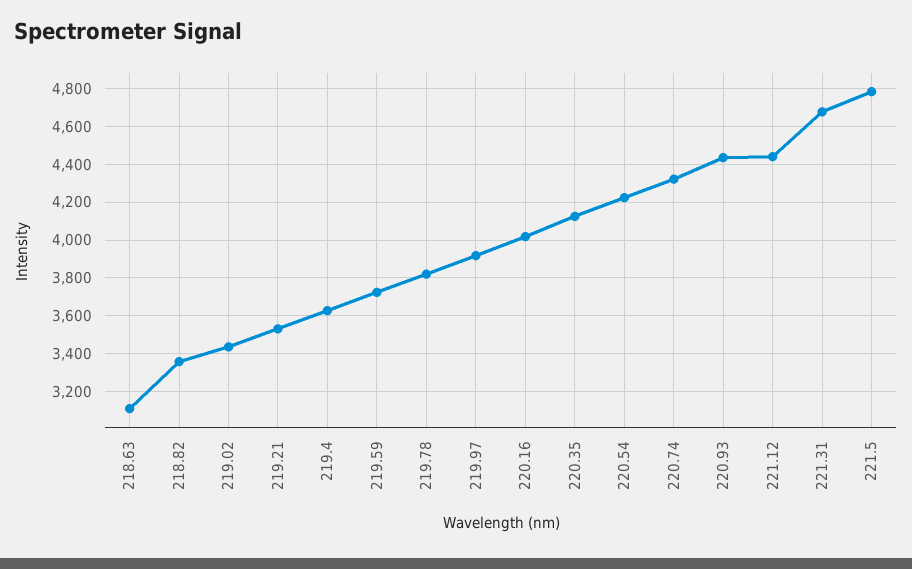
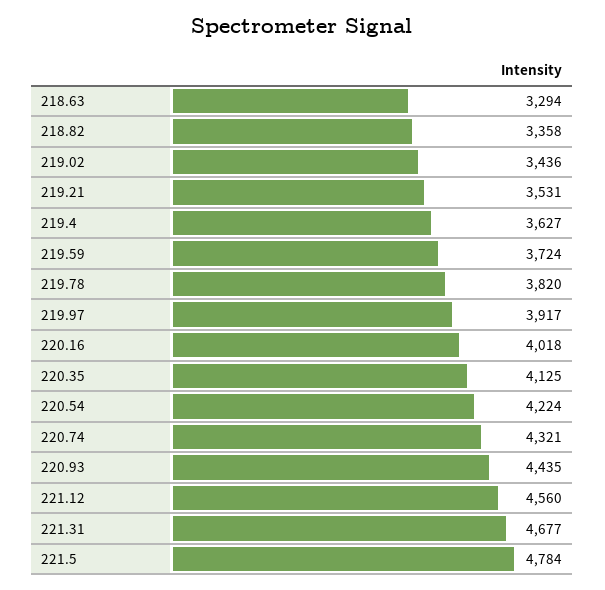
218.63: 3100 -> 3294
221.12: 4450 -> 4560

